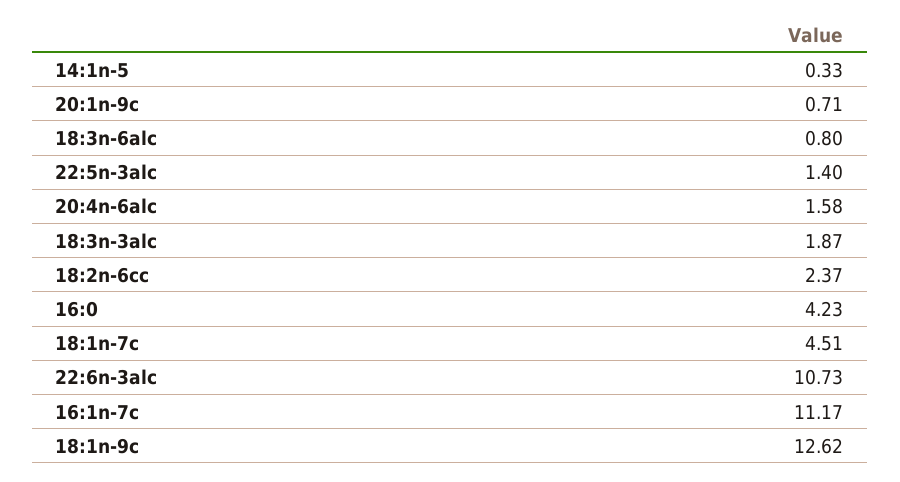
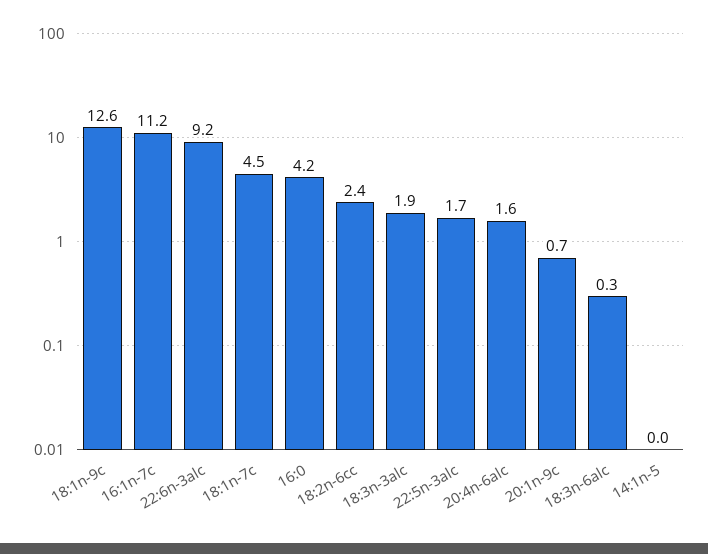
14:1n-5: 0.33 -> 0
18:3n-6alc: 0.8 -> 0.3
22:5n-3alc: 1.4 -> 1.7
22:6n-3alc: 10.73 -> 9.2

